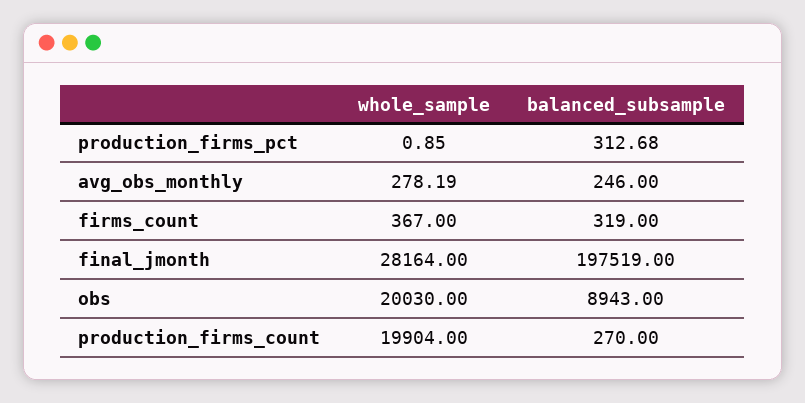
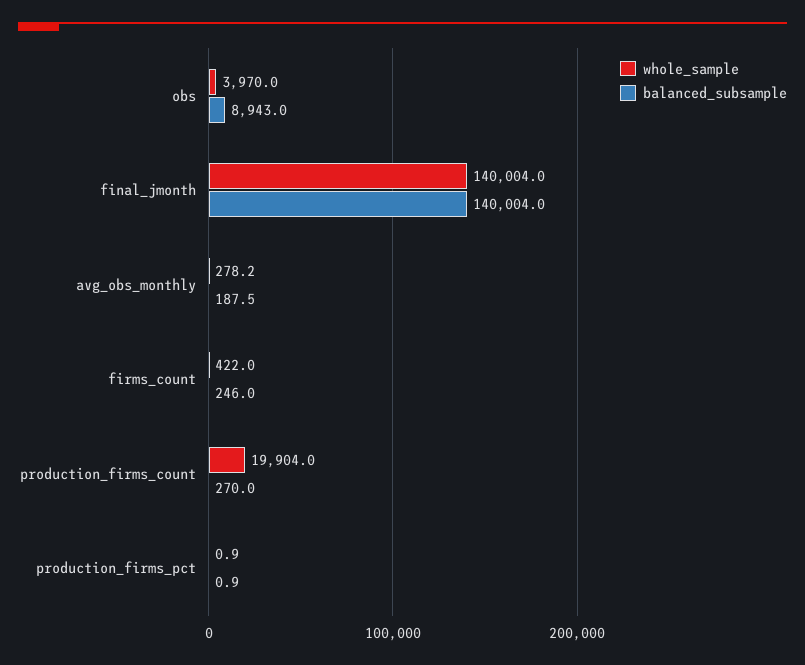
balanced_subsample, production_firms_pct: 312.68 -> 0.9
balanced_subsample, avg_obs_monthly: 246 -> 187.5
whole_sample, firms_count: 367 -> 422
balanced_subsample, firms_count: 319 -> 246
whole_sample, final_jmonth: 28164 -> 140004
balanced_subsample, final_jmonth: 197519 -> 140004
whole_sample, obs: 20030 -> 3970

